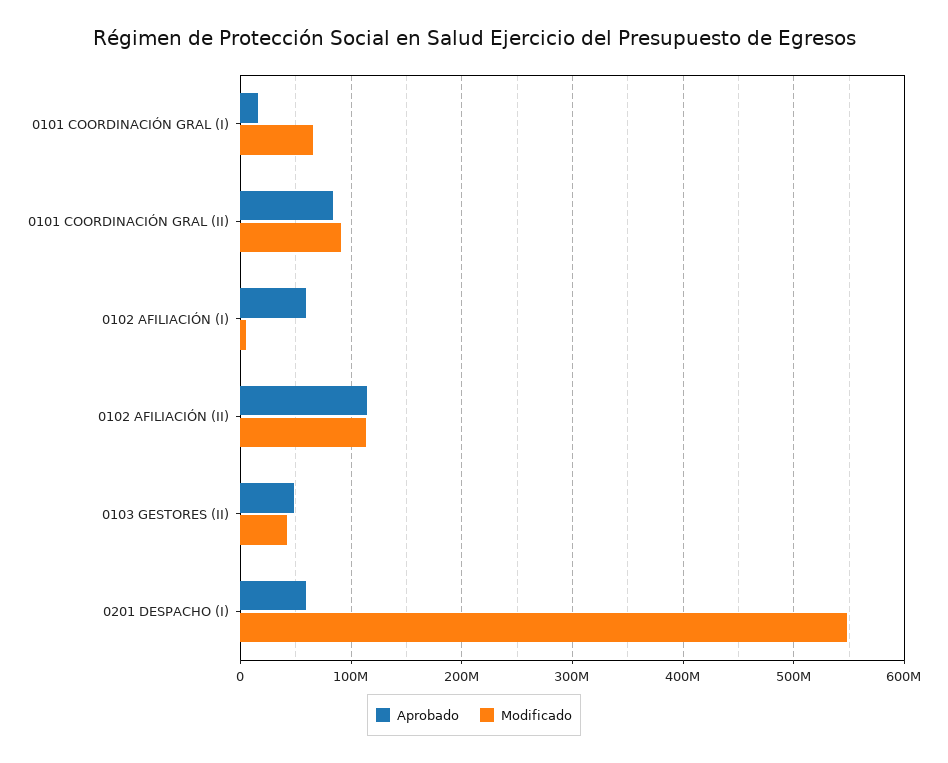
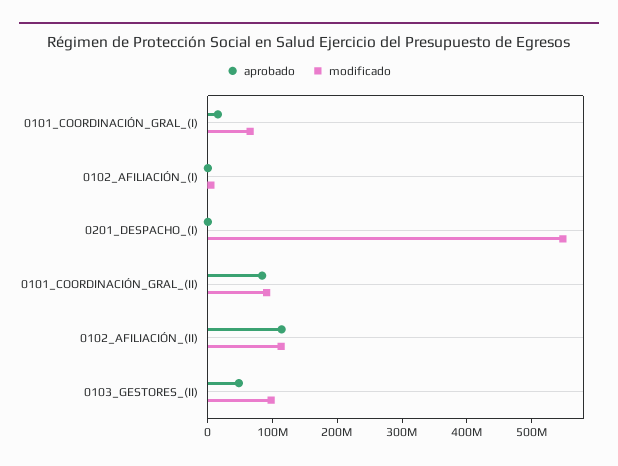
Aprobado, 0102 AFILIACIÓN (I): 60000000 -> 0
Modificado, 0103 GESTORES (II): 40000000 -> 100000000
Aprobado, 0201 DESPACHO (I): 60000000 -> 0

